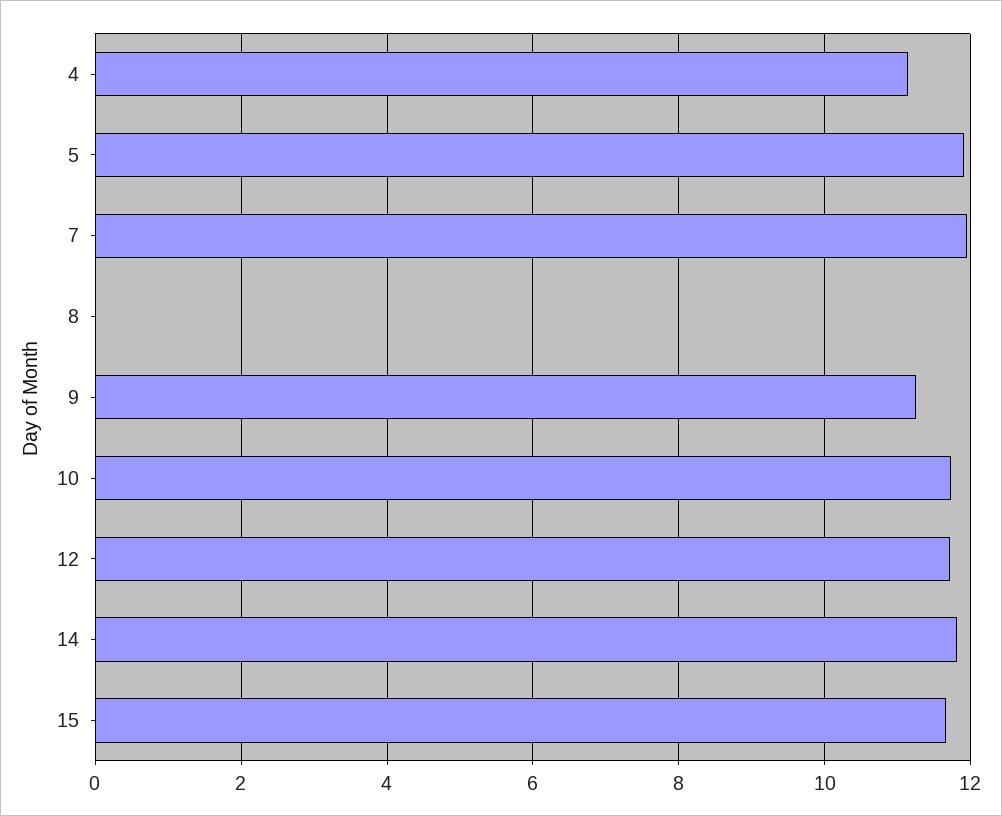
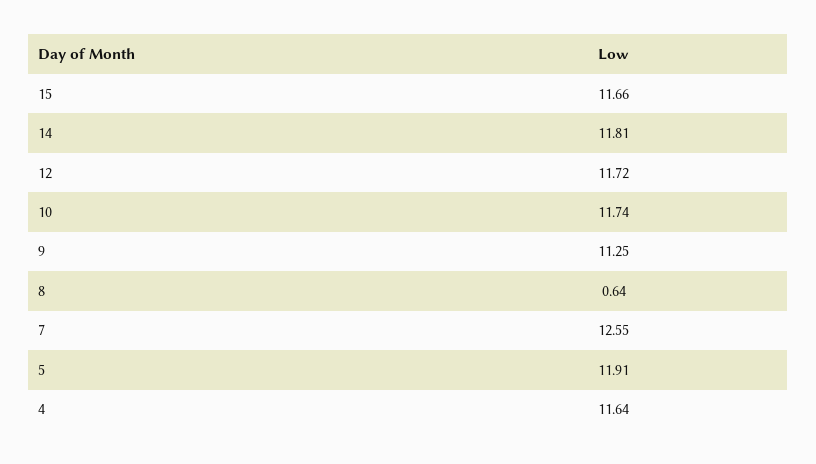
4: 11.2 -> 11.64
7: 12 -> 12.55
8: 0 -> 0.64

